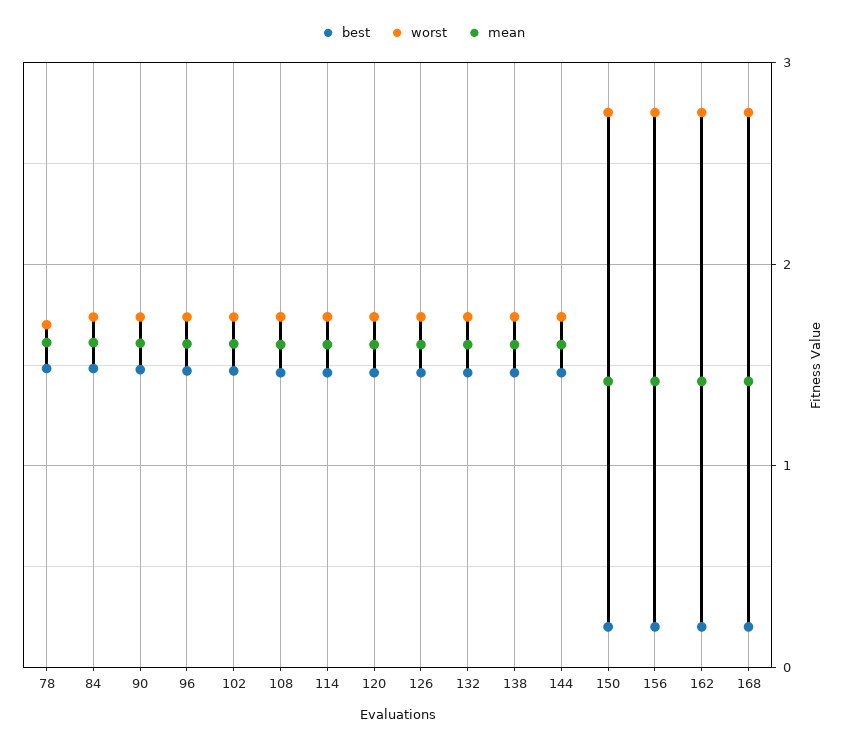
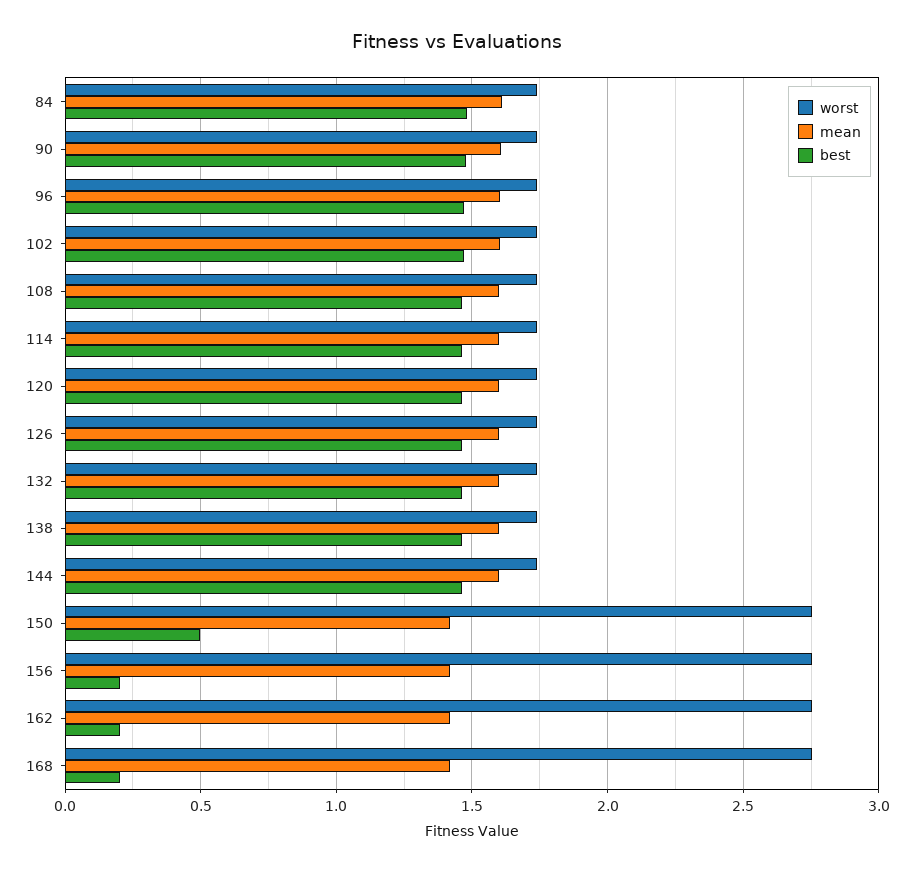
best, 78: 1.5 -> none
worst, 78: 1.7 -> none
mean, 78: 1.6 -> none
best, 150: 0.2 -> 0.5

